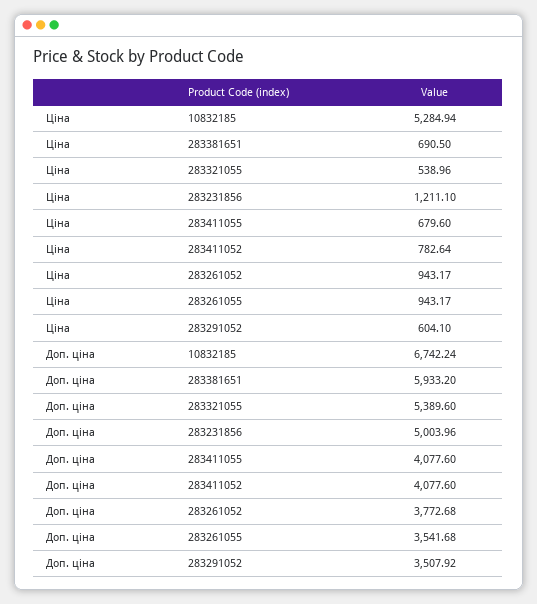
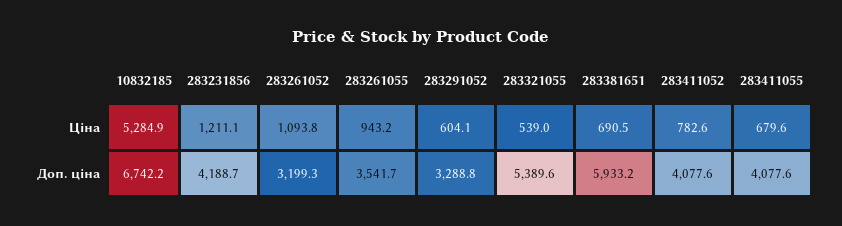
Ціна, 283261052: 943.17 -> 1093.8
Доп. ціна, 283231856: 5003.96 -> 4188.7
Доп. ціна, 283261052: 3772.68 -> 3199.3
Доп. ціна, 283291052: 3507.92 -> 3288.8

